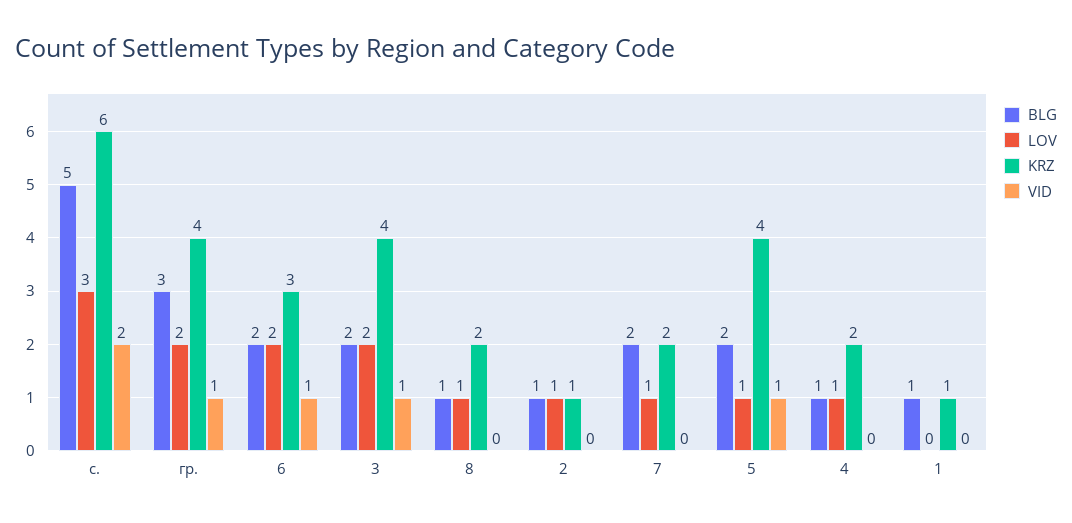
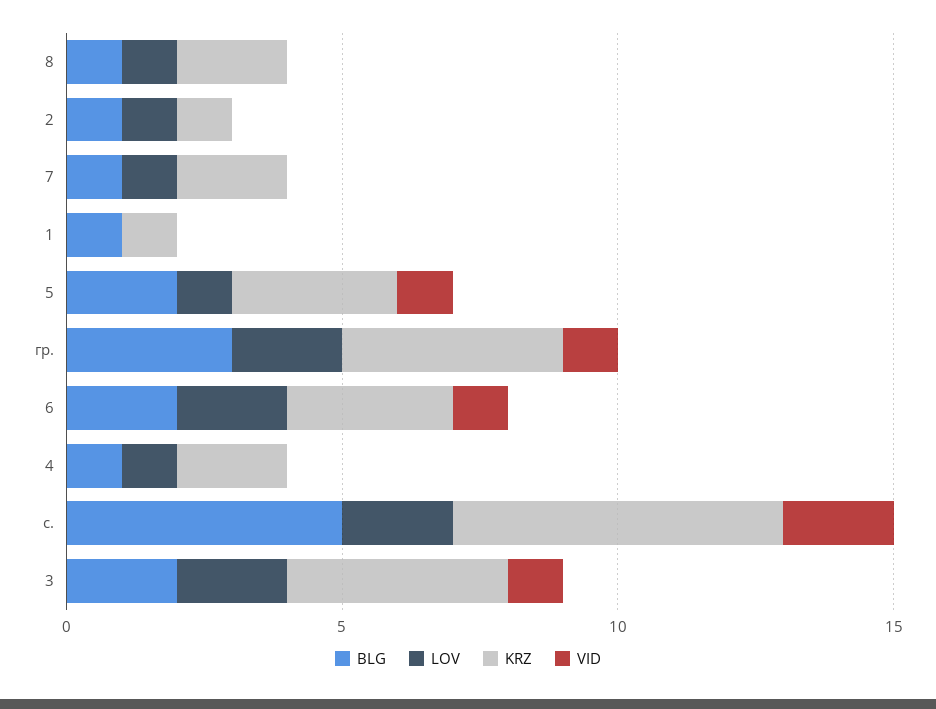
LOV, с.: 3 -> 2
BLG, 7: 2 -> 1
KRZ, 5: 4 -> 3

